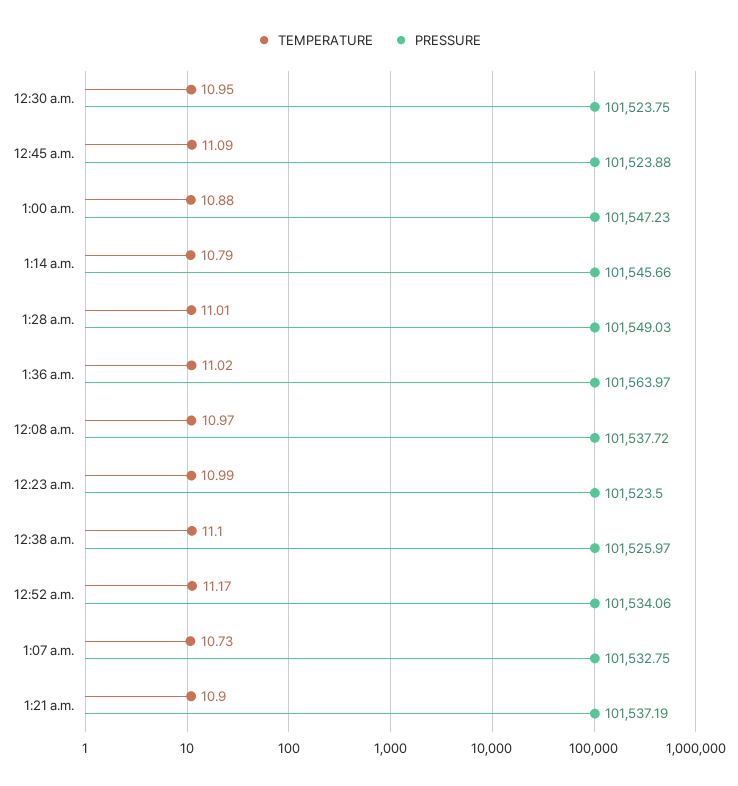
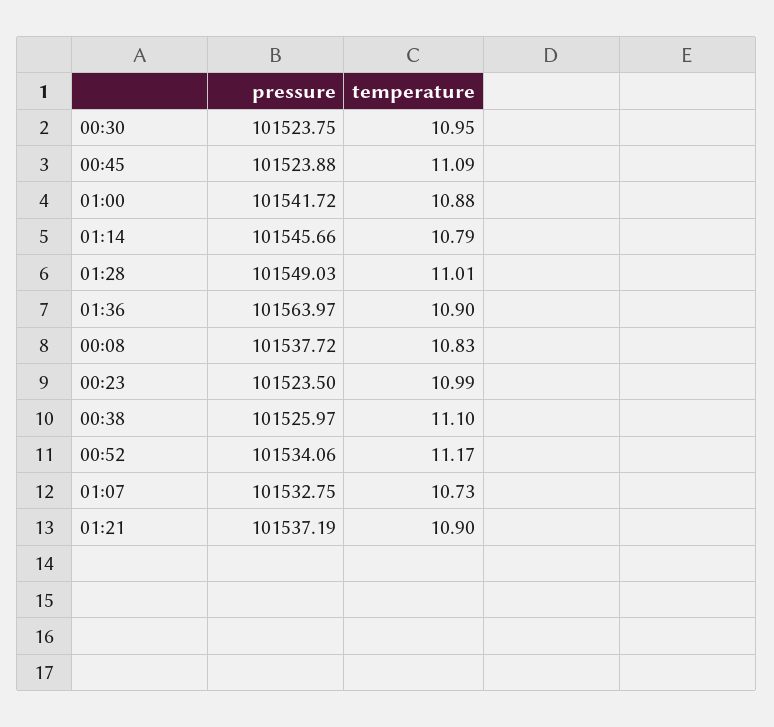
PRESSURE, 1:00 a.m.: 101547.23 -> 101541.72
TEMPERATURE, 1:36 a.m.: 11.02 -> 10.9
TEMPERATURE, 12:08 a.m.: 10.97 -> 10.83

